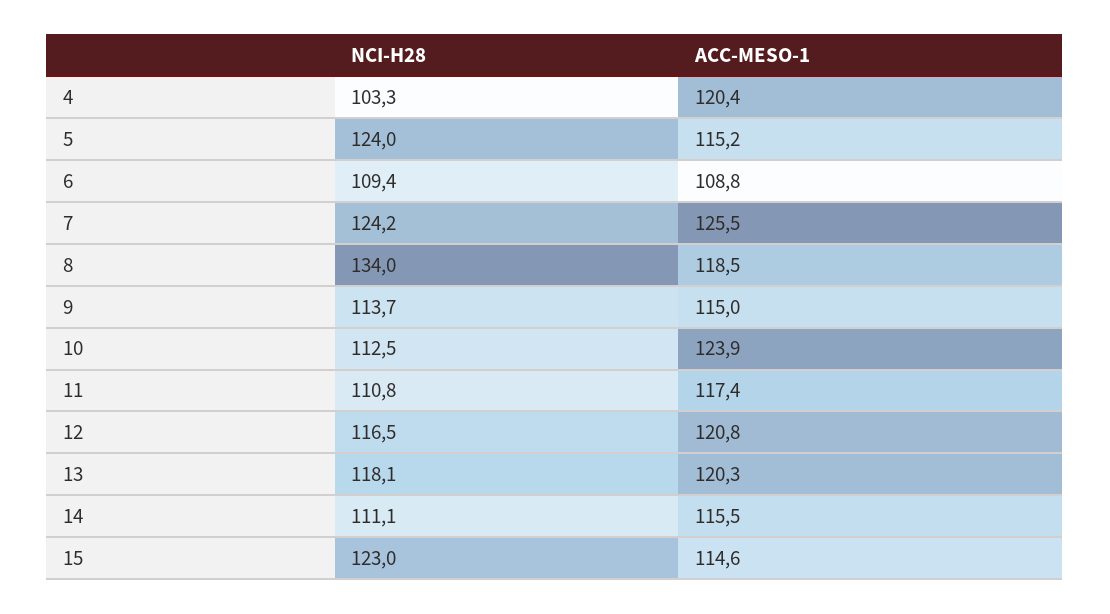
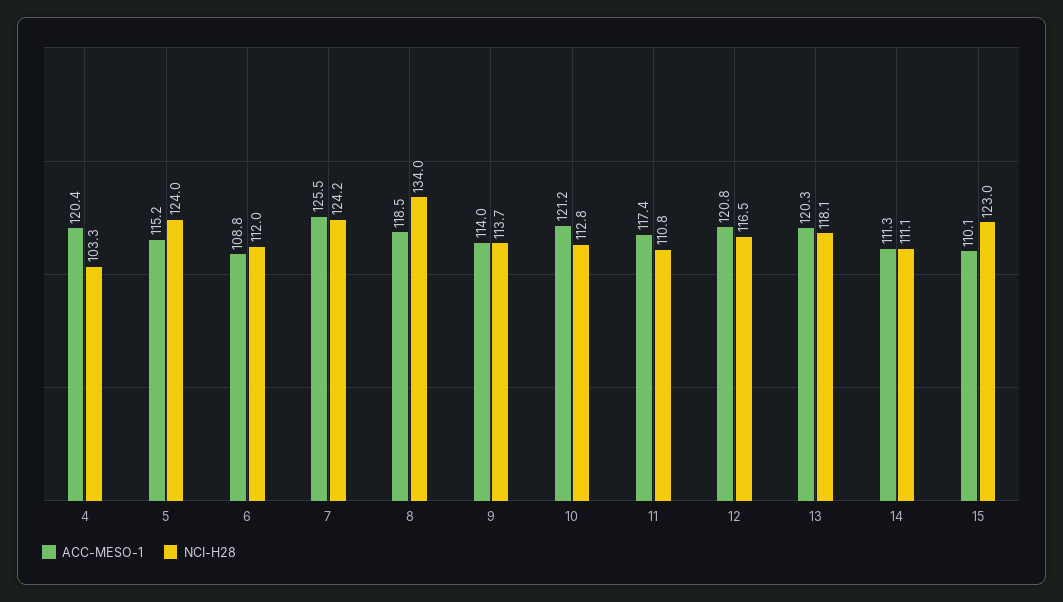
NCI-H28, 6: 109.4 -> 112
ACC-MESO-1, 9: 115 -> 114
NCI-H28, 10: 112.5 -> 112.8
ACC-MESO-1, 10: 123.9 -> 121.2
ACC-MESO-1, 14: 115.5 -> 111.3
ACC-MESO-1, 15: 114.6 -> 110.1

